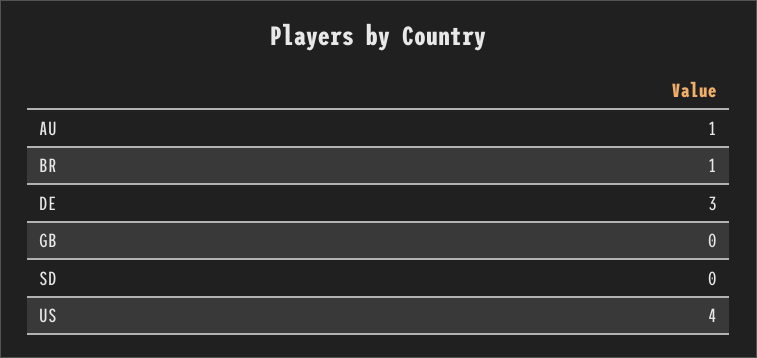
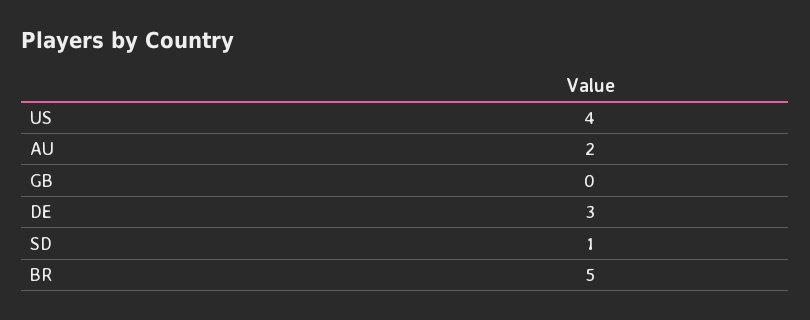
AU: 1 -> 2
BR: 1 -> 5
SD: 0 -> 1

